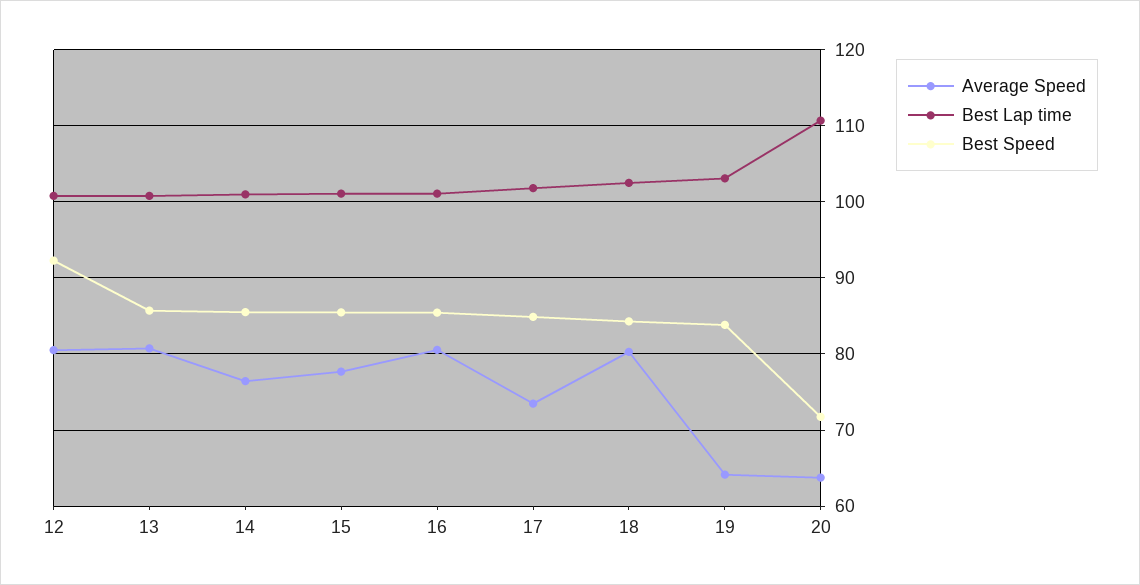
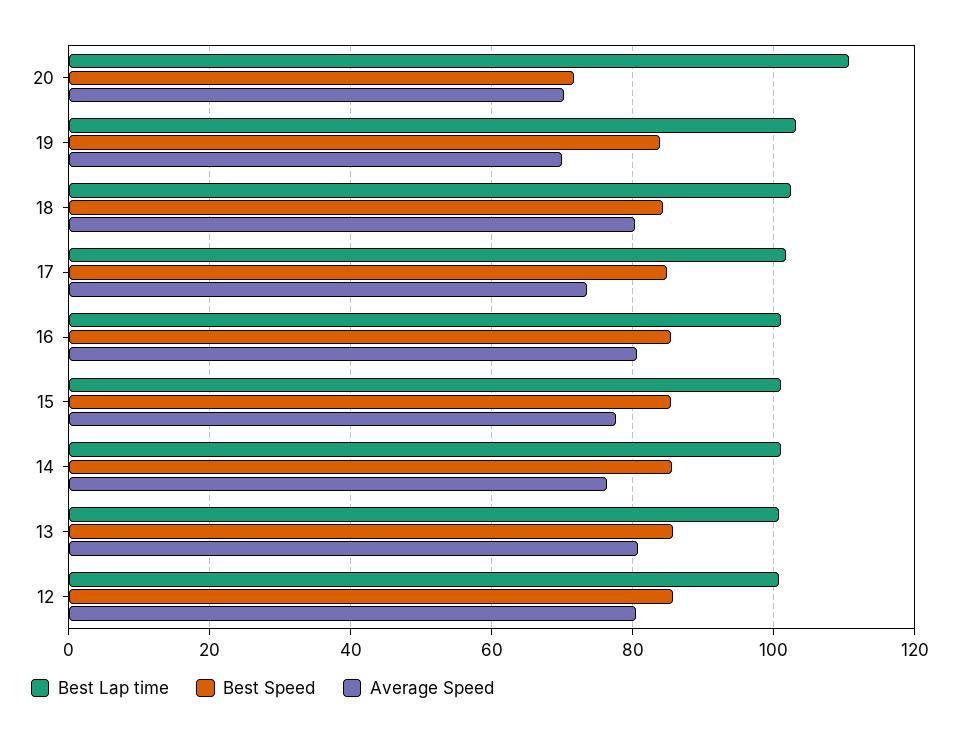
Best Speed, 12: 92 -> 86
Average Speed, 19: 64 -> 70
Average Speed, 20: 64 -> 70

